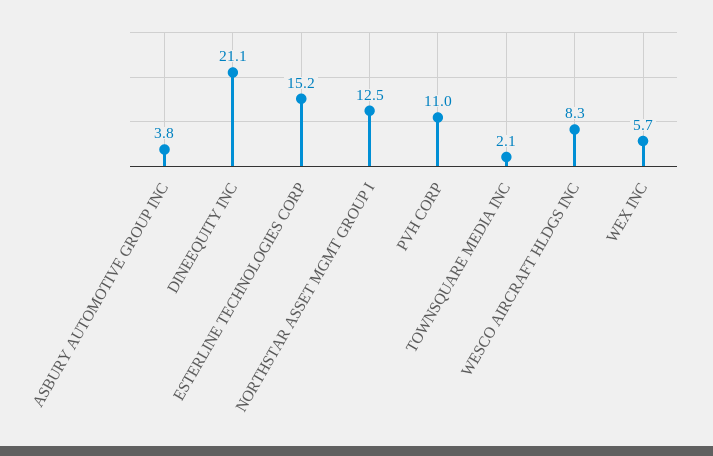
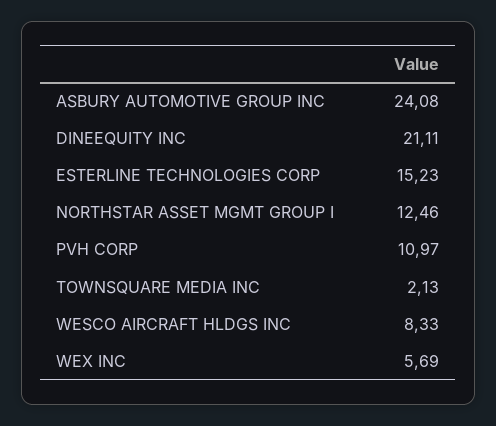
ASBURY AUTOMOTIVE GROUP INC: 3.8 -> 24.08

